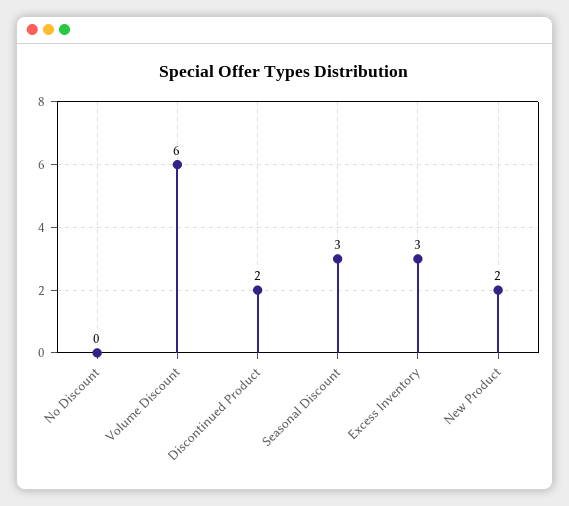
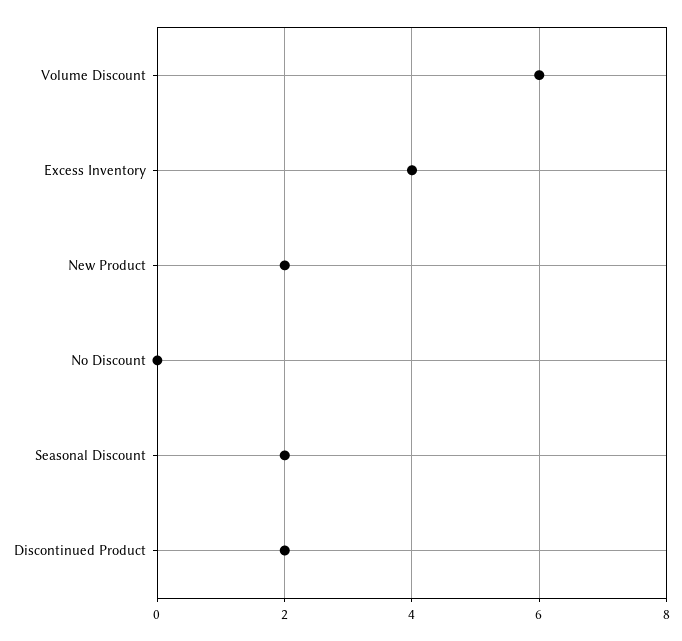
Seasonal Discount: 3 -> 2
Excess Inventory: 3 -> 4

